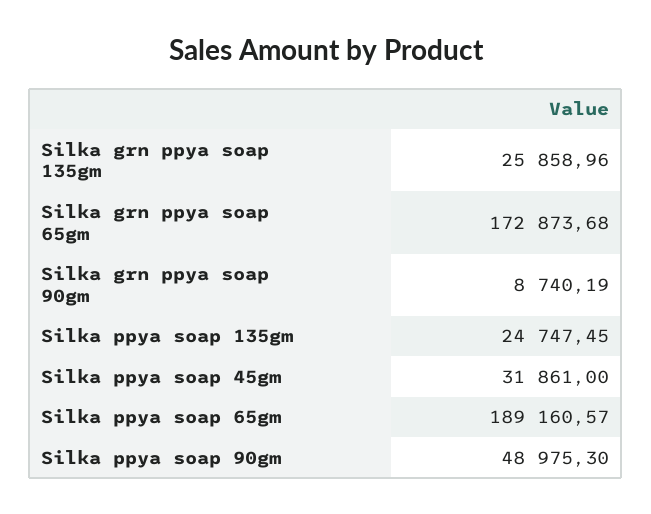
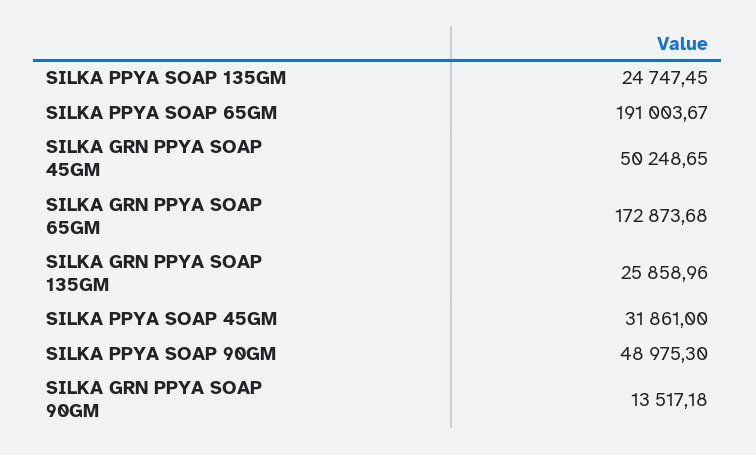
Silka grn ppya soap 90gm: 8740.19 -> 13517.18
Silka ppya soap 65gm: 189160.57 -> 191003.67
SILKA GRN PPYA SOAP 45GM: none -> 50248.65

